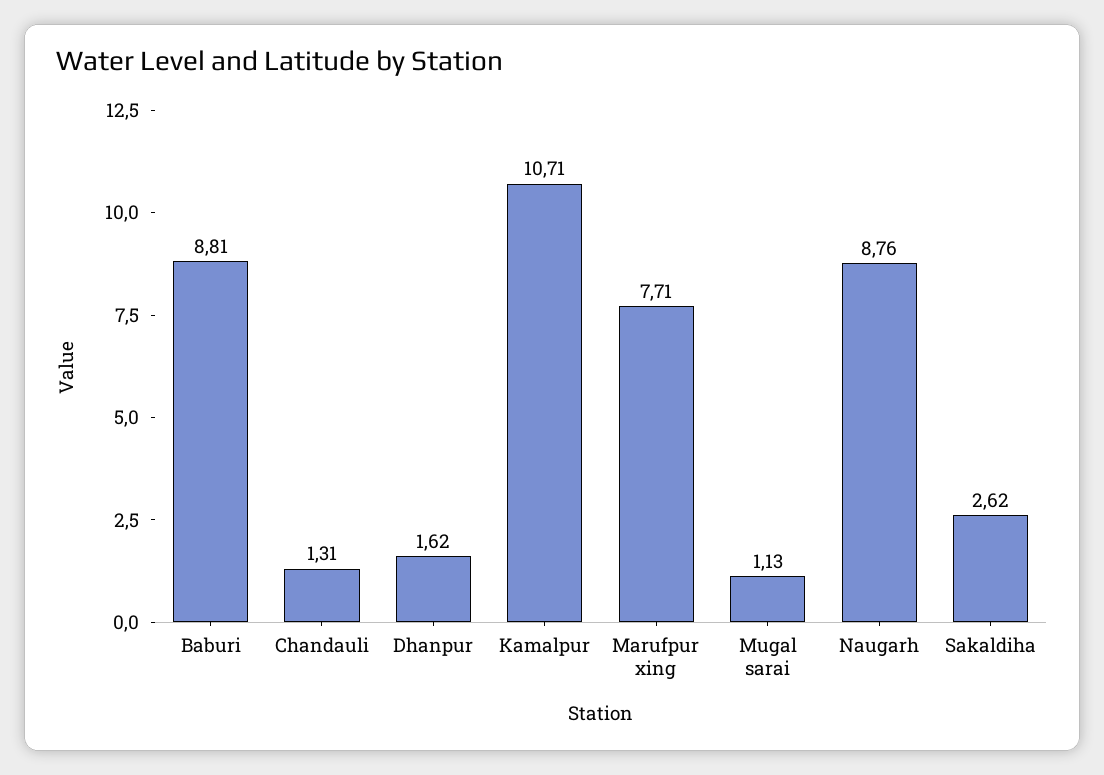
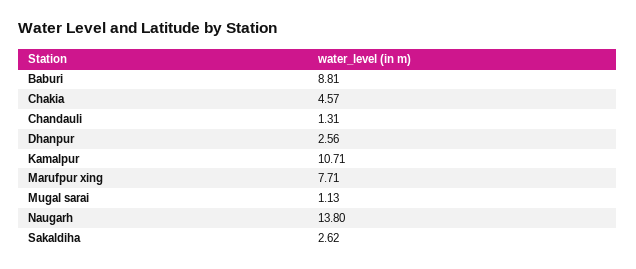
Dhanpur: 1.62 -> 2.56
Naugarh: 8.76 -> 13.8
Chakia: none -> 4.57

